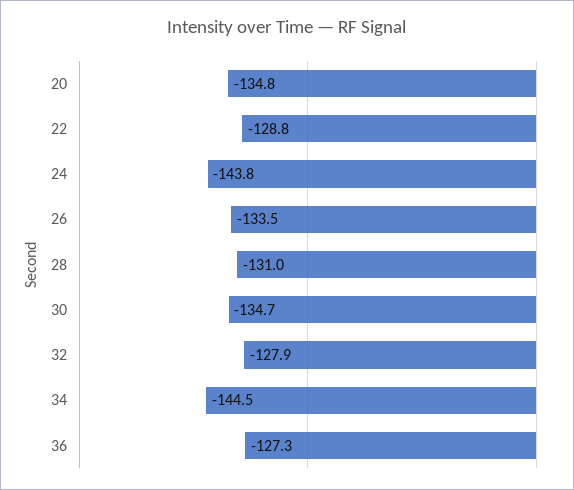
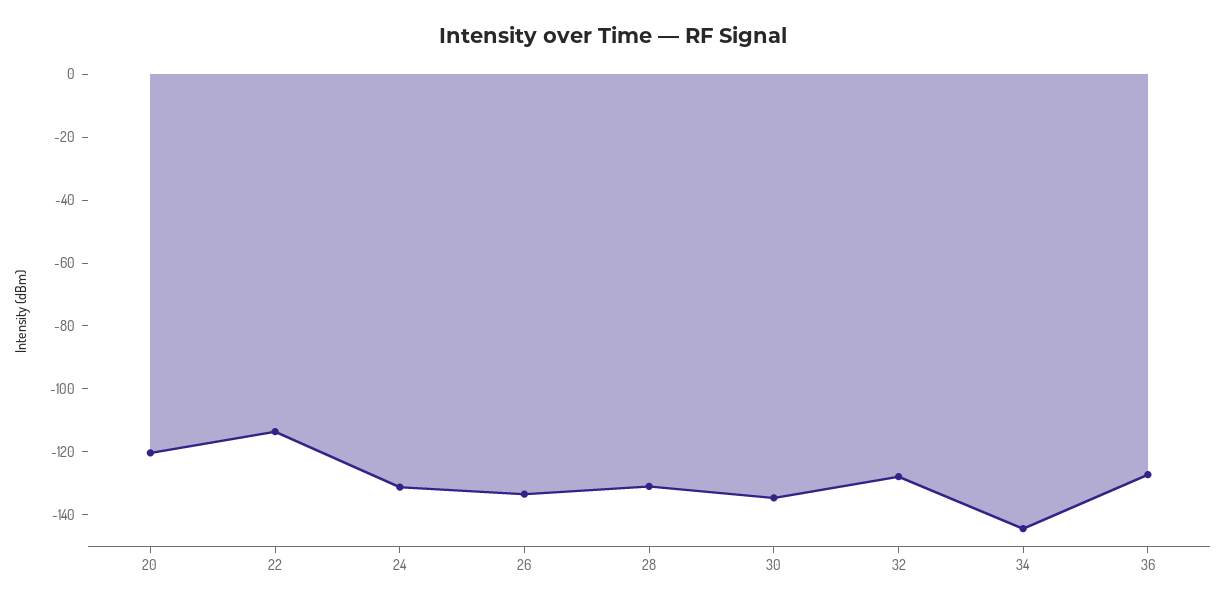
20: -134.8 -> -120
22: -128.8 -> -115
24: -143.8 -> -130

